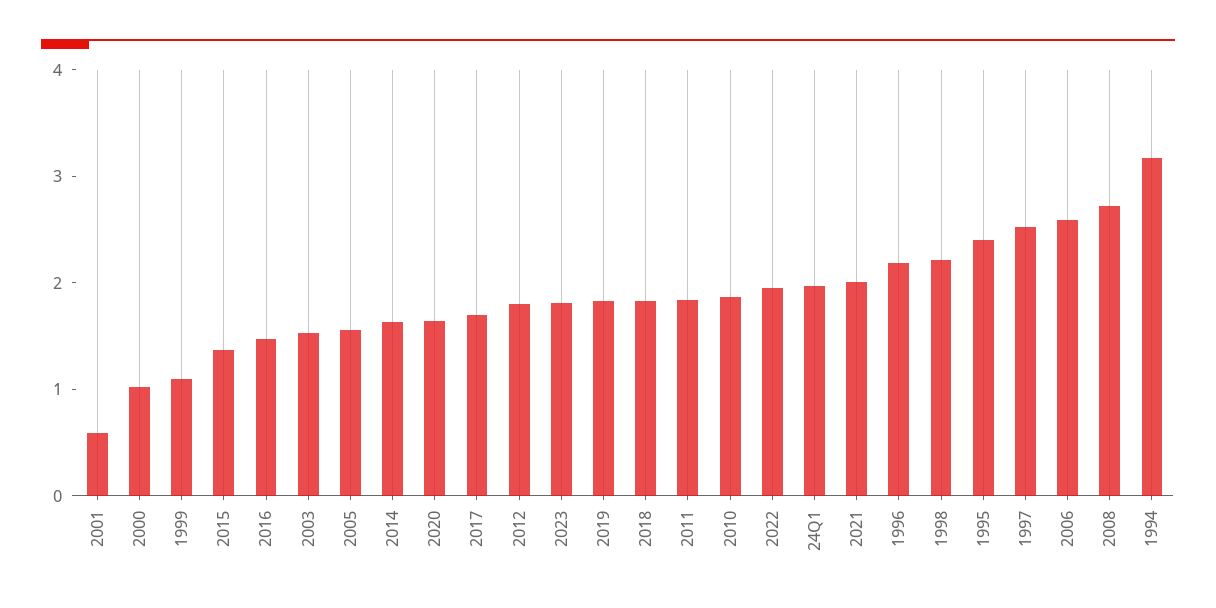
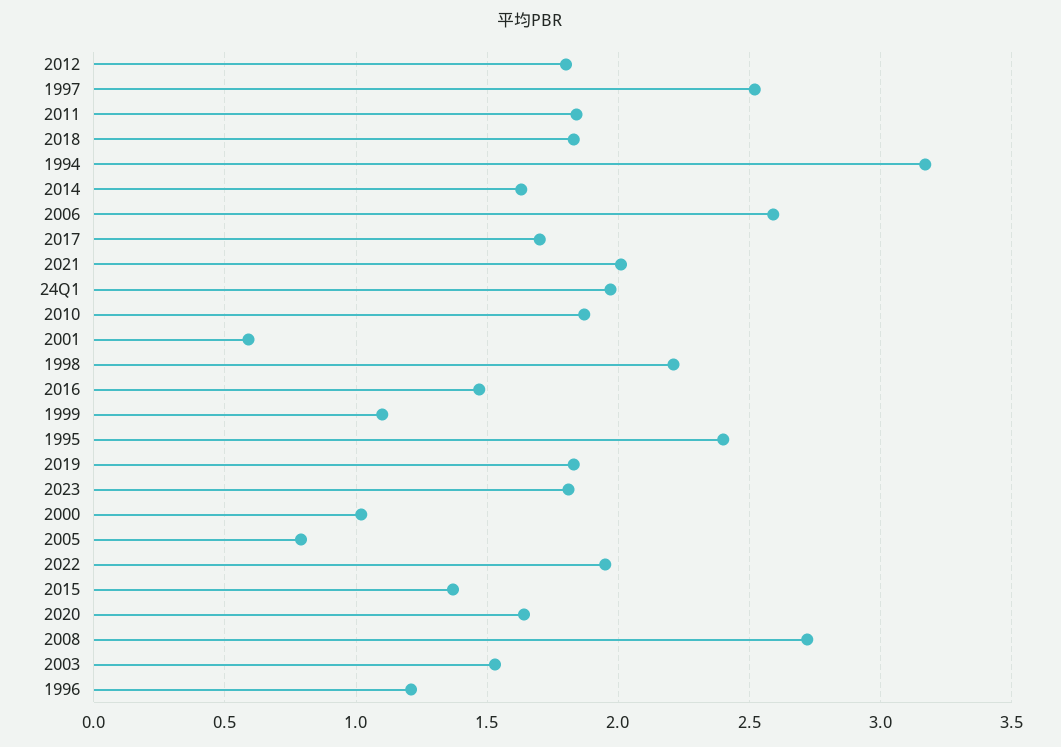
2005: 1.6 -> 0.8
1996: 2.2 -> 1.2

